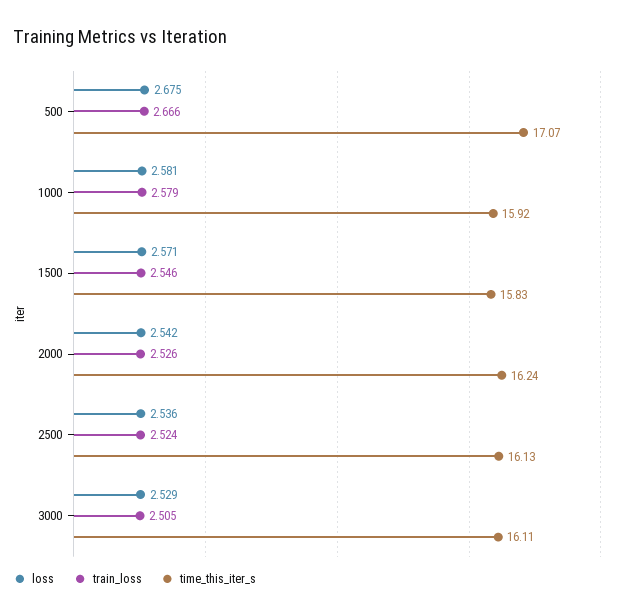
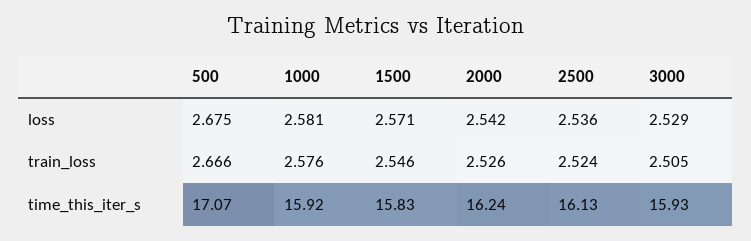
train_loss, 1000: 2.579 -> 2.576
time_this_iter_s, 3000: 16.11 -> 15.93

